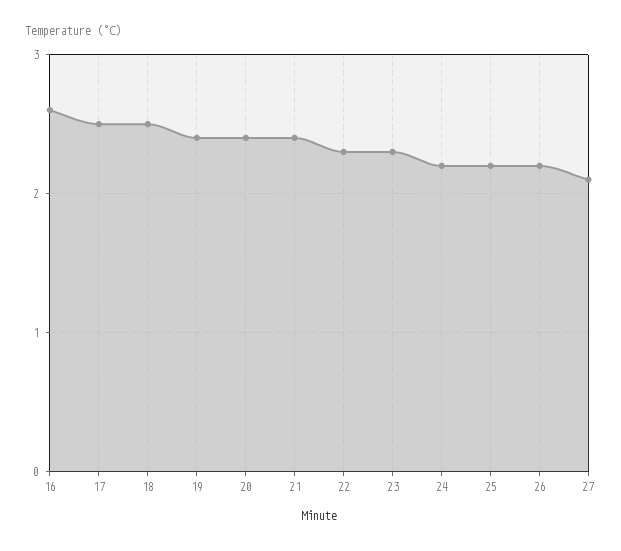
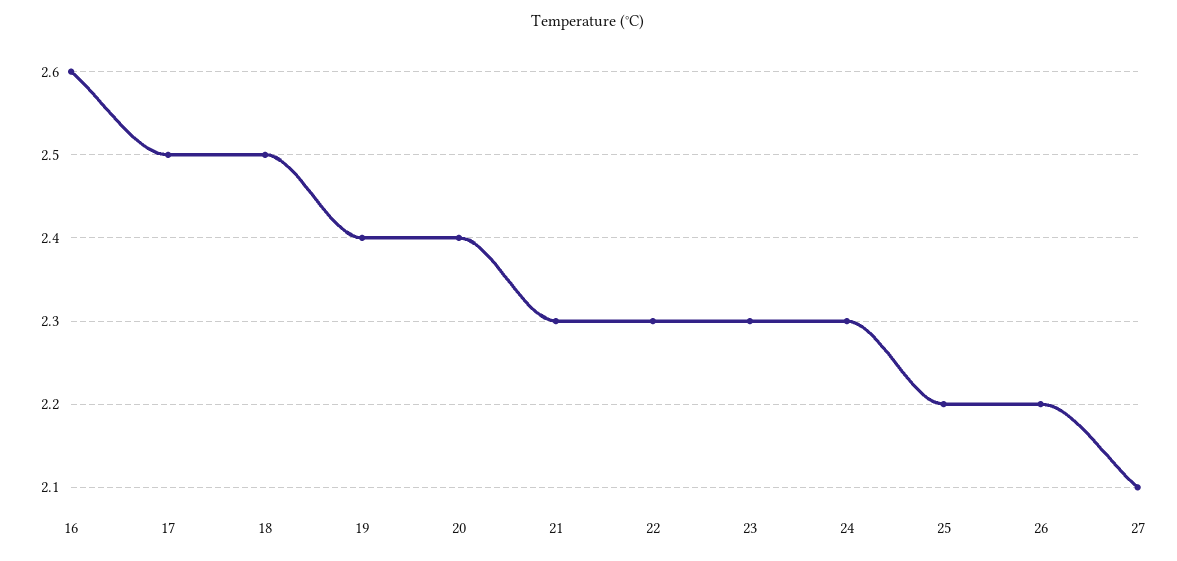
21: 2.4 -> 2.3
24: 2.2 -> 2.3

